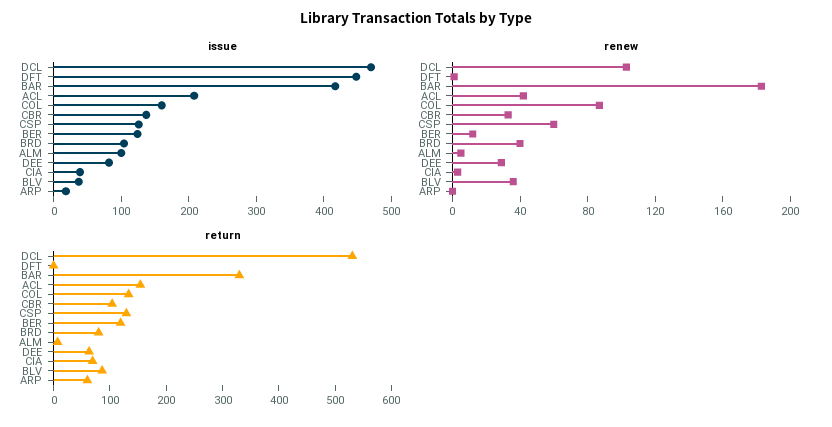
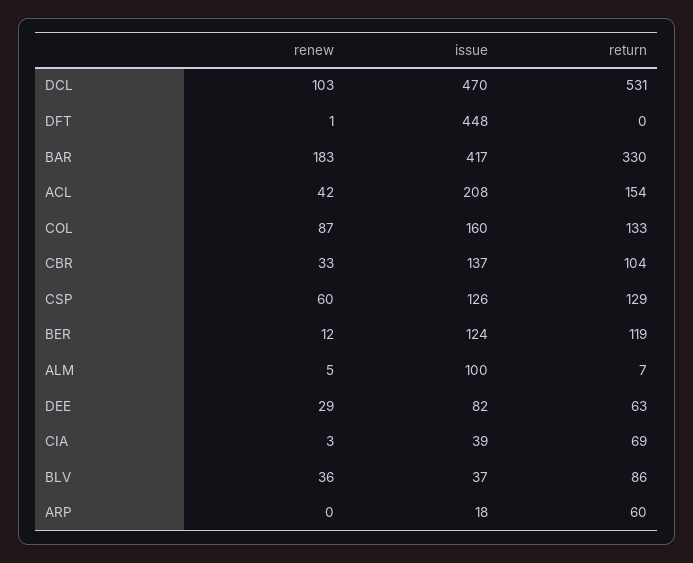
issue, BRD: 100 -> none
renew, BRD: 40 -> none
return, BRD: 80 -> none

